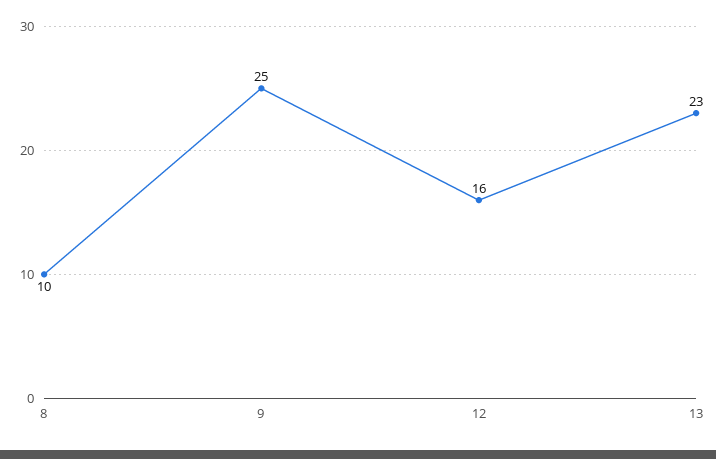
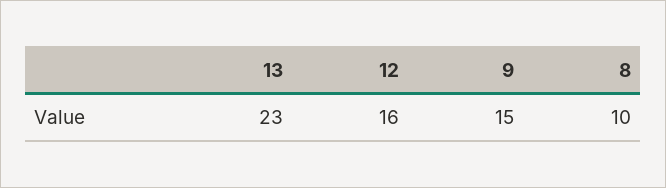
9: 25 -> 15

